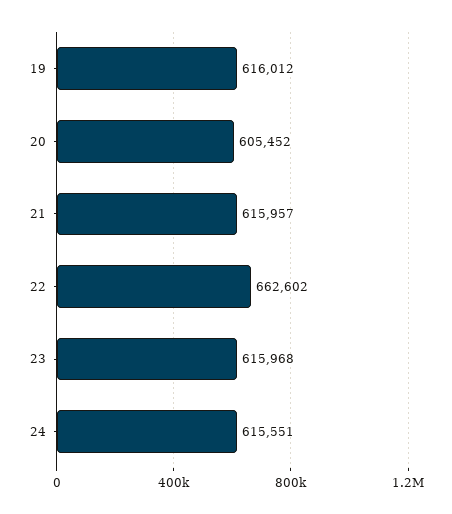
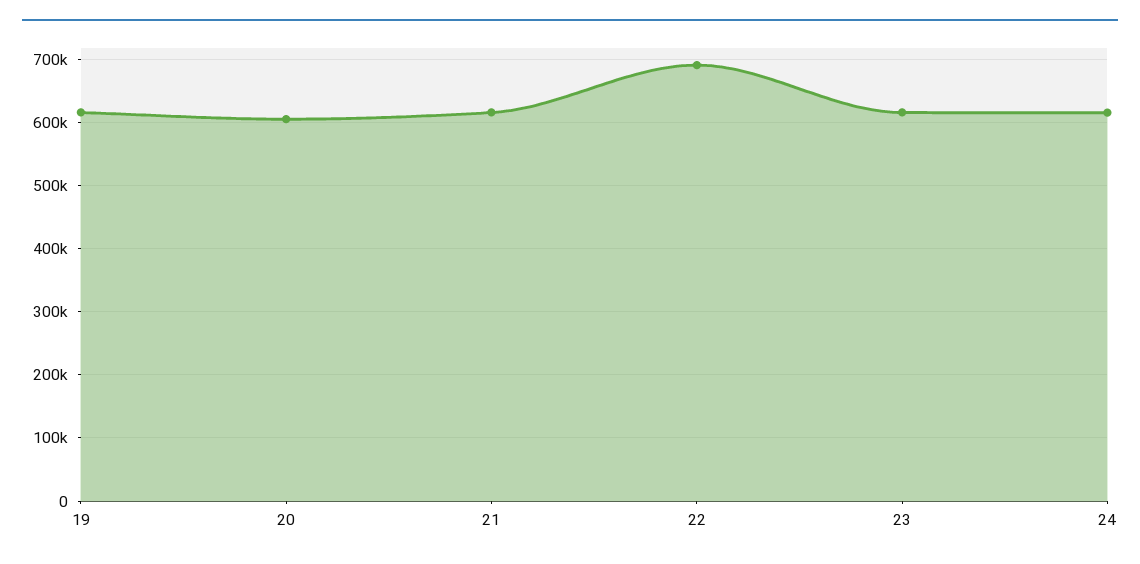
22: 662602 -> 690000

